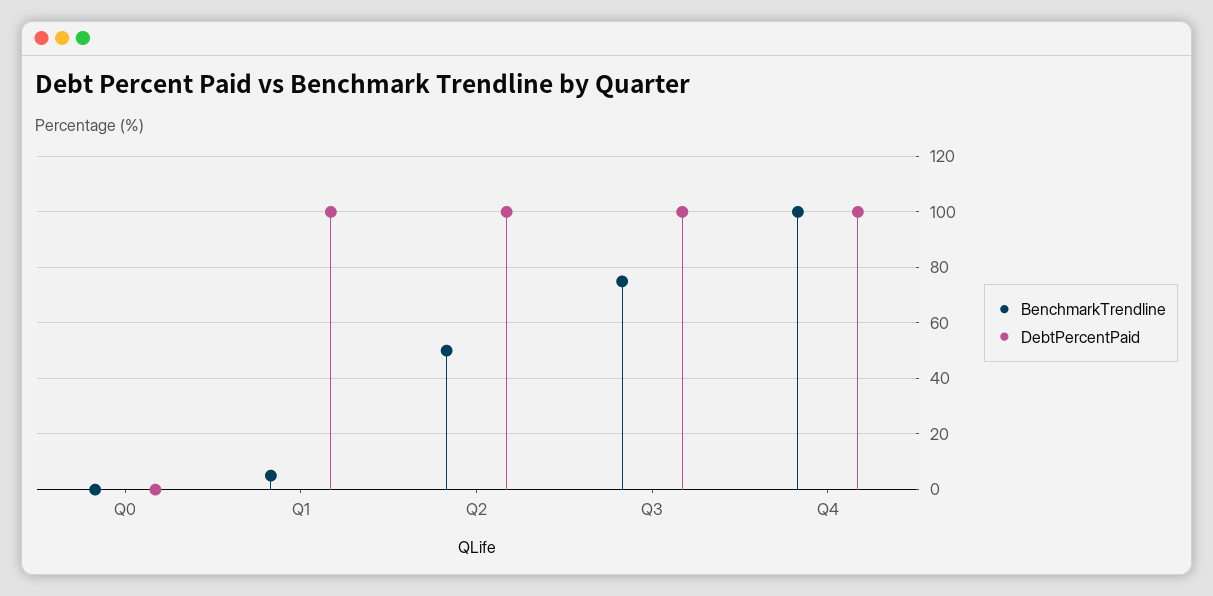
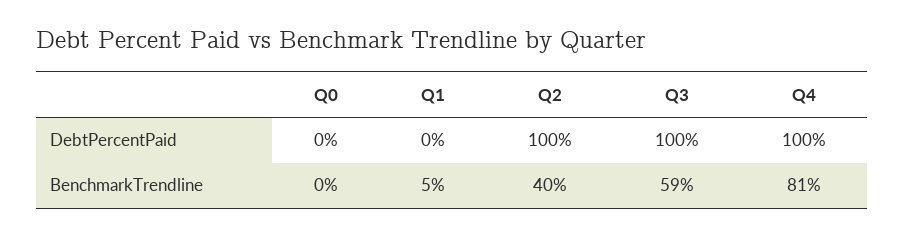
DebtPercentPaid, Q1: 100 -> 0
BenchmarkTrendline, Q2: 50 -> 40
BenchmarkTrendline, Q3: 75 -> 59
BenchmarkTrendline, Q4: 100 -> 81

